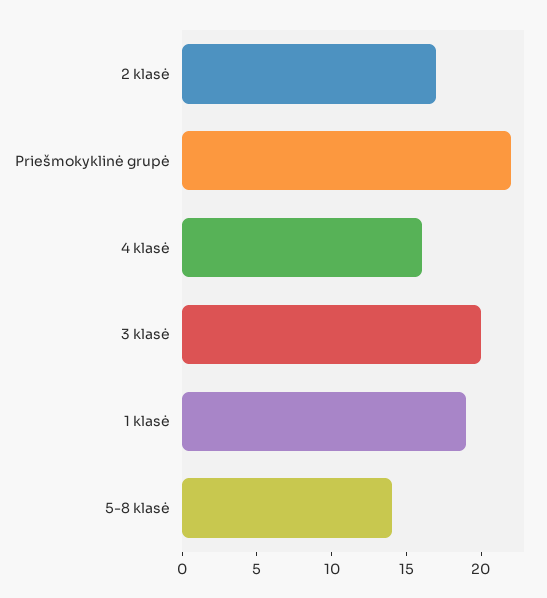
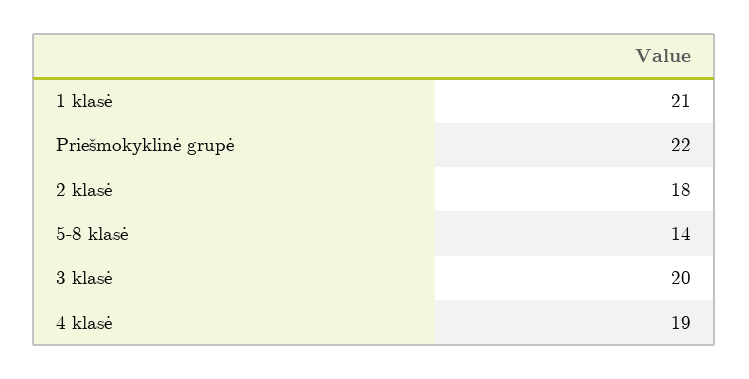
2 klasė: 17 -> 18
4 klasė: 16 -> 19
1 klasė: 19 -> 21

